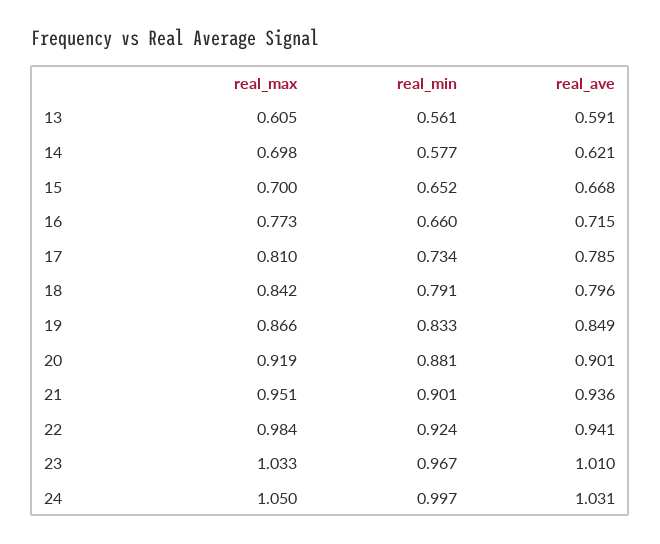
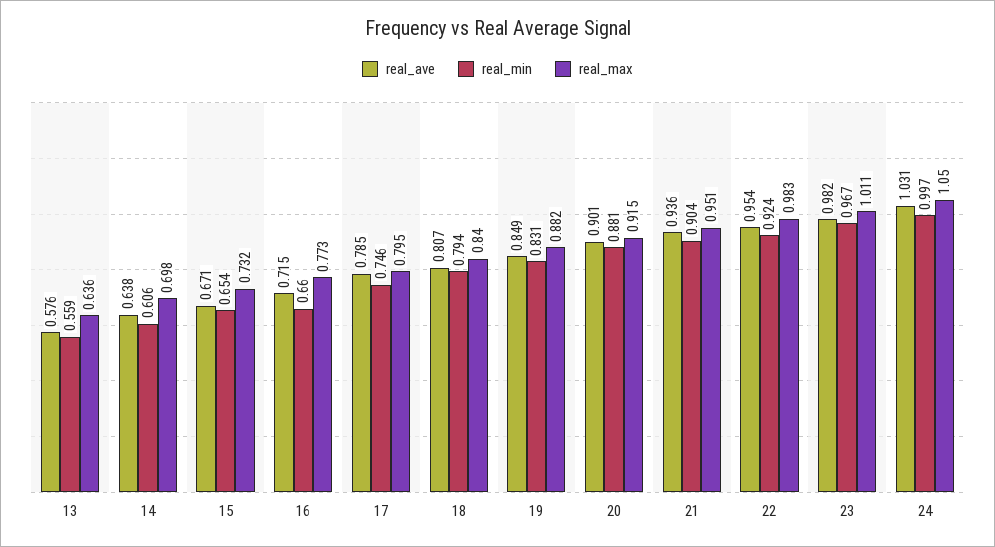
real_max, 13: 0.605 -> 0.636
real_min, 13: 0.561 -> 0.559
real_ave, 13: 0.591 -> 0.576
real_min, 14: 0.577 -> 0.606
real_ave, 14: 0.621 -> 0.638
real_max, 15: 0.7 -> 0.732
real_min, 15: 0.652 -> 0.654
real_ave, 15: 0.668 -> 0.671
real_max, 17: 0.81 -> 0.795
real_min, 17: 0.734 -> 0.746
real_max, 18: 0.842 -> 0.84
real_min, 18: 0.791 -> 0.794
real_ave, 18: 0.796 -> 0.807
real_max, 19: 0.866 -> 0.882
real_min, 19: 0.833 -> 0.831
real_max, 20: 0.919 -> 0.915
real_min, 21: 0.901 -> 0.904
real_max, 22: 0.984 -> 0.983
real_ave, 22: 0.941 -> 0.954
real_max, 23: 1.033 -> 1.011
real_ave, 23: 1.01 -> 0.982

